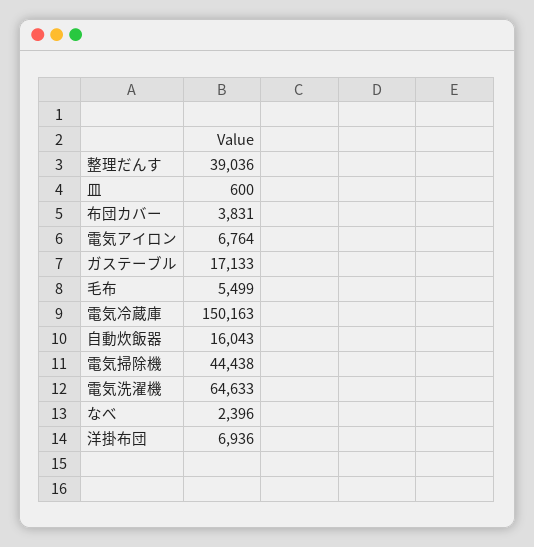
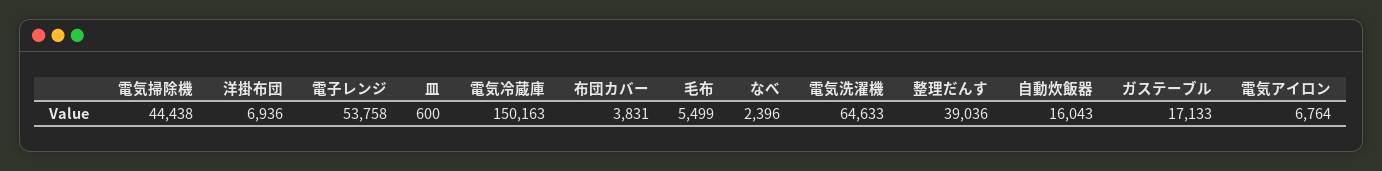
電子レンジ: none -> 53758

